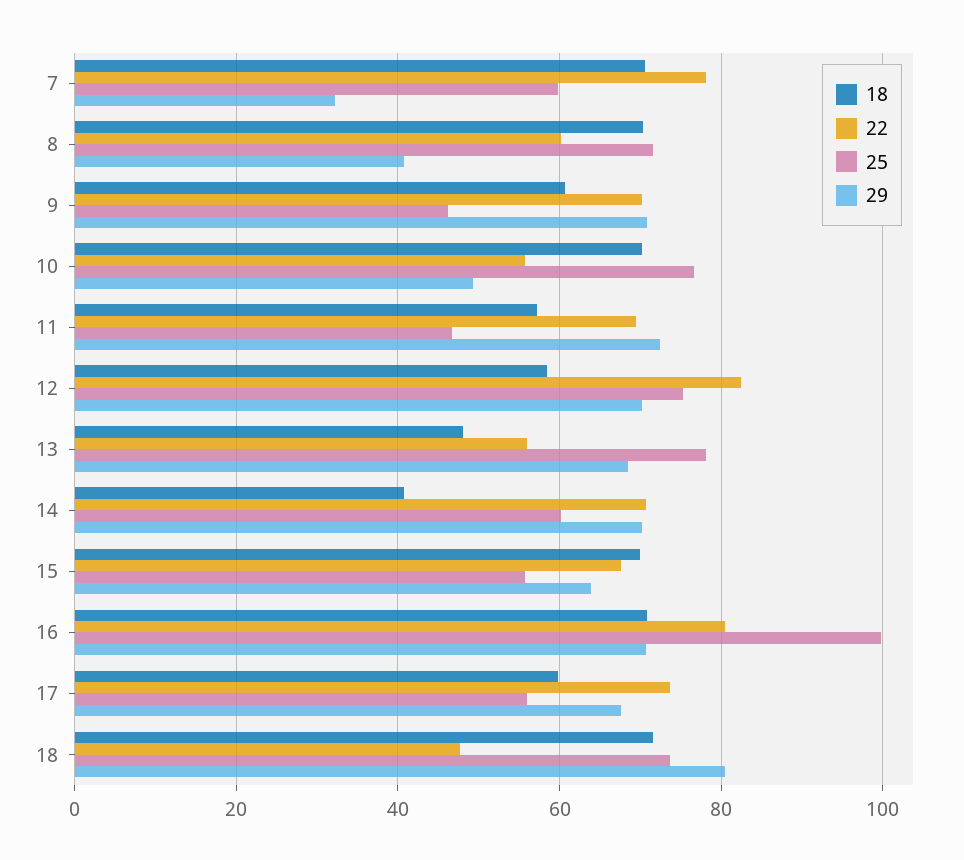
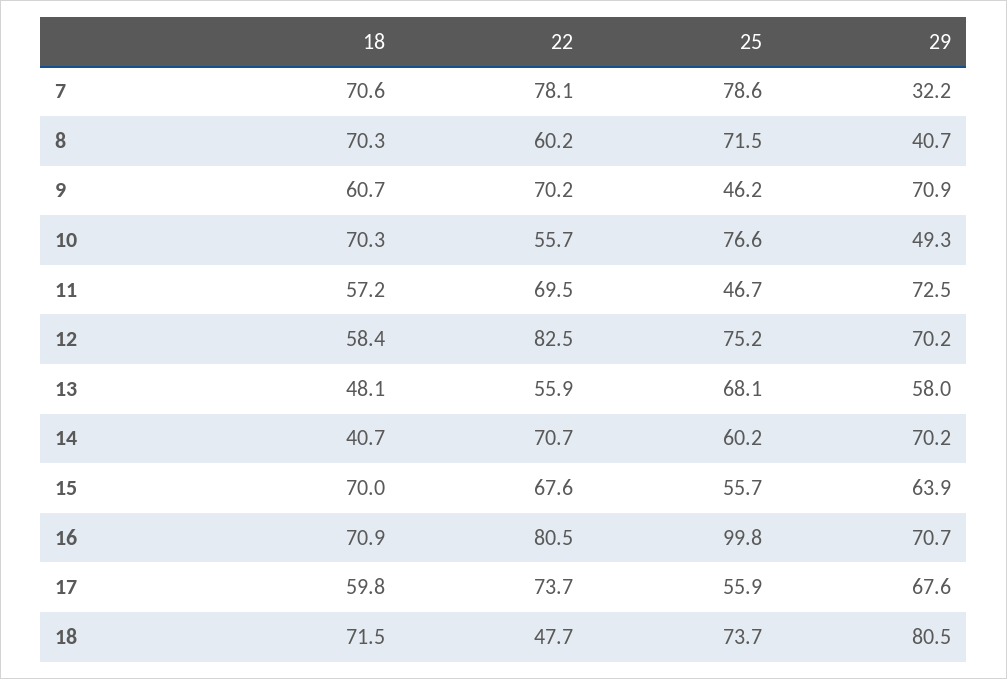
25, 7: 60 -> 78.6
25, 13: 78 -> 68.1
29, 13: 68 -> 58

